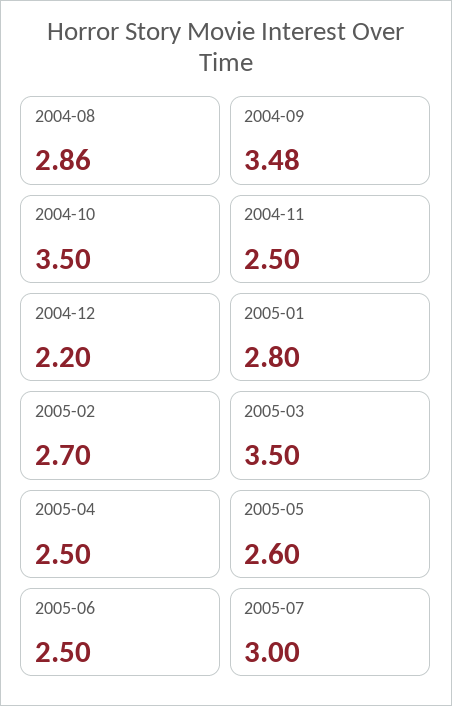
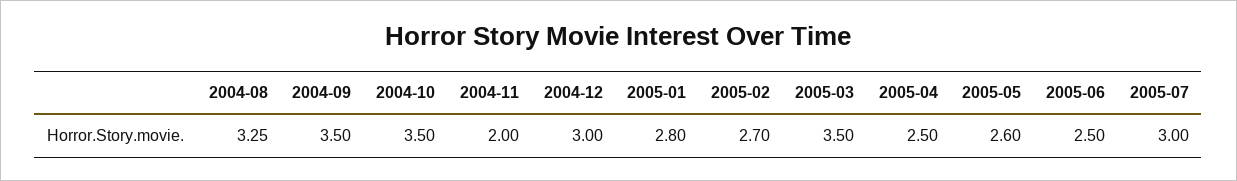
2004-08: 2.86 -> 3.25
2004-09: 3.48 -> 3.5
2004-11: 2.5 -> 2
2004-12: 2.2 -> 3

